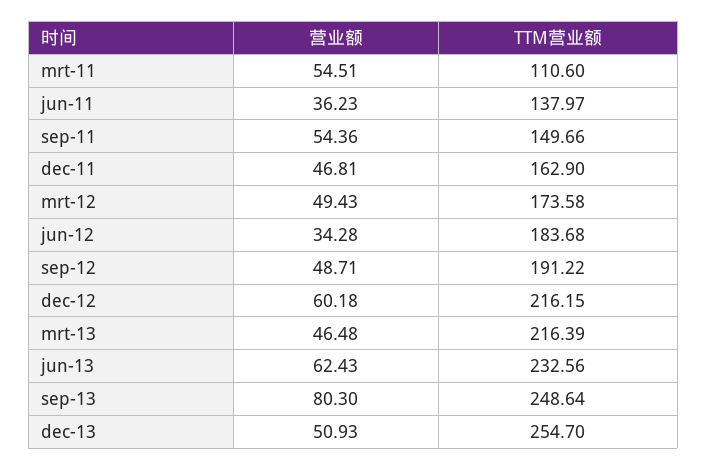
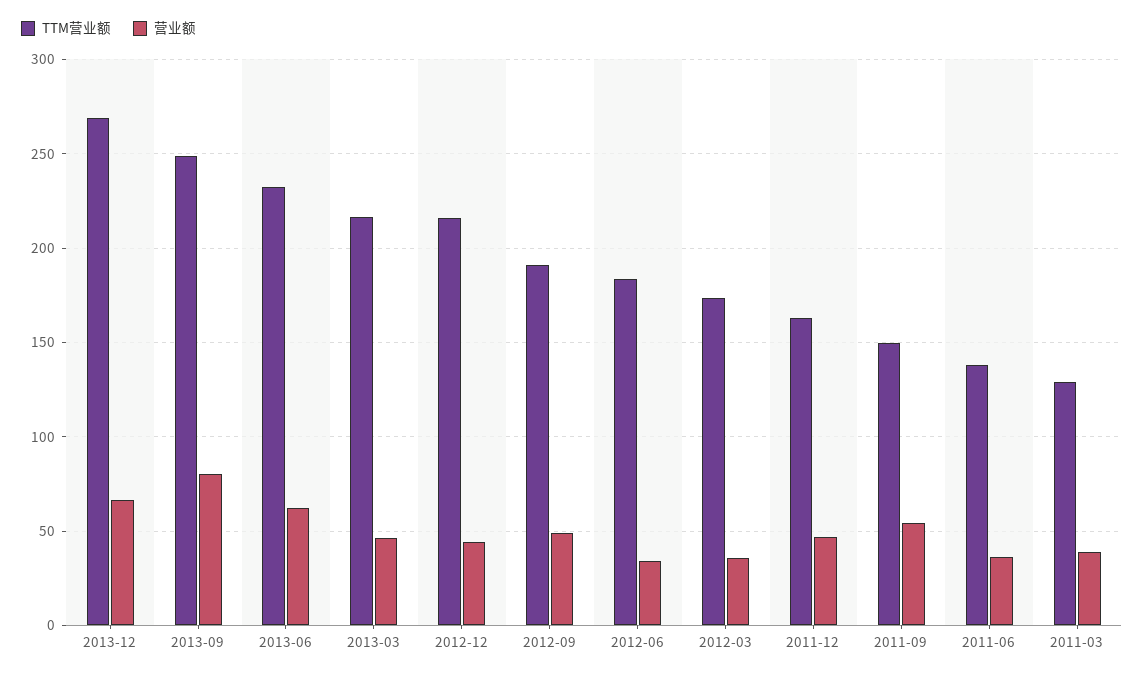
营业额, mrt-11: 54.51 -> 40
TTM营业额, mrt-11: 110.6 -> 130
营业额, mrt-12: 49.43 -> 35
营业额, dec-12: 60.18 -> 45
营业额, dec-13: 50.93 -> 65
TTM营业额, dec-13: 254.7 -> 270

